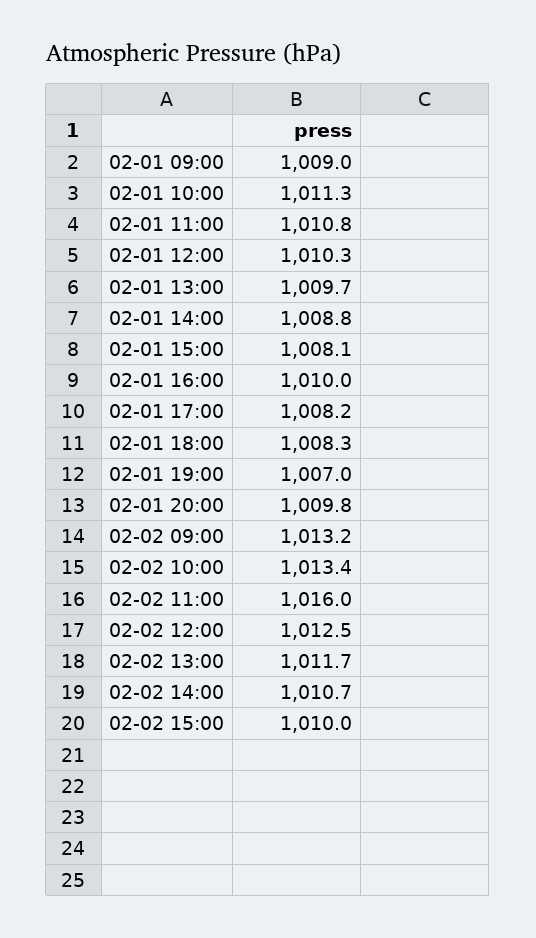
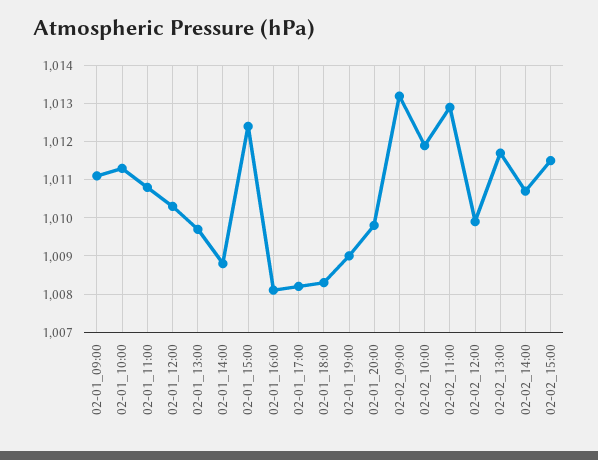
02-01 09:00: 1009 -> 1011
02-01 15:00: 1008.1 -> 1012.5
02-01 16:00: 1010 -> 1008
02-01 19:00: 1007 -> 1009
02-02 10:00: 1013.4 -> 1012
02-02 11:00: 1016 -> 1013
02-02 12:00: 1012.5 -> 1010
02-02 15:00: 1010 -> 1011.5

